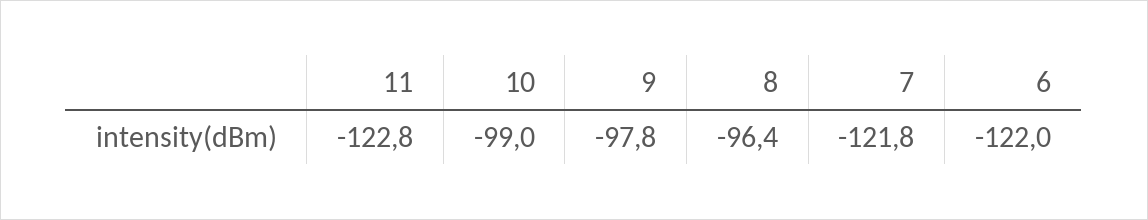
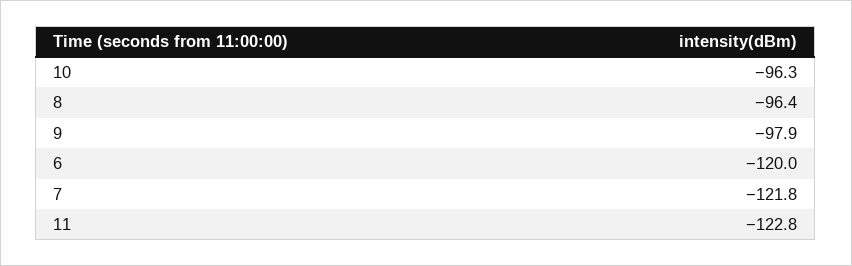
10: -99 -> -96.3
9: -97.8 -> -97.9
6: -122 -> -120

